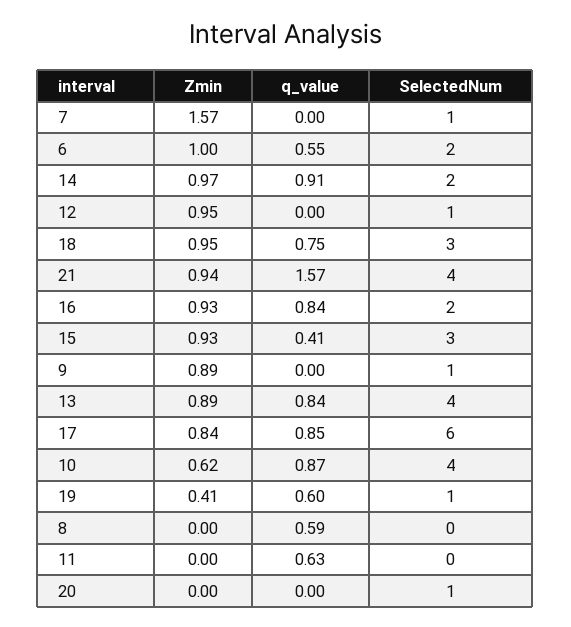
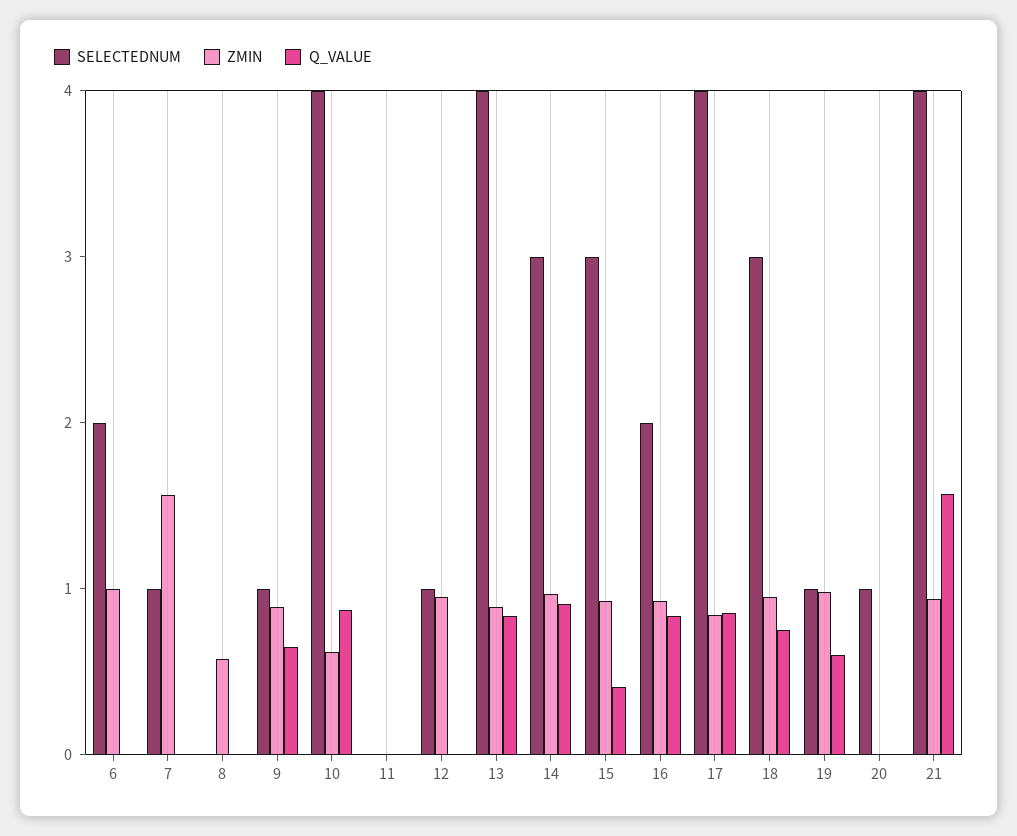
q_value, 6: 0.55 -> 0
SelectedNum, 14: 2 -> 3
q_value, 9: 0 -> 0.6
SelectedNum, 17: 6 -> 4
Zmin, 19: 0.41 -> 1
Zmin, 8: 0 -> 0.6
q_value, 8: 0.59 -> 0
q_value, 11: 0.63 -> 0

